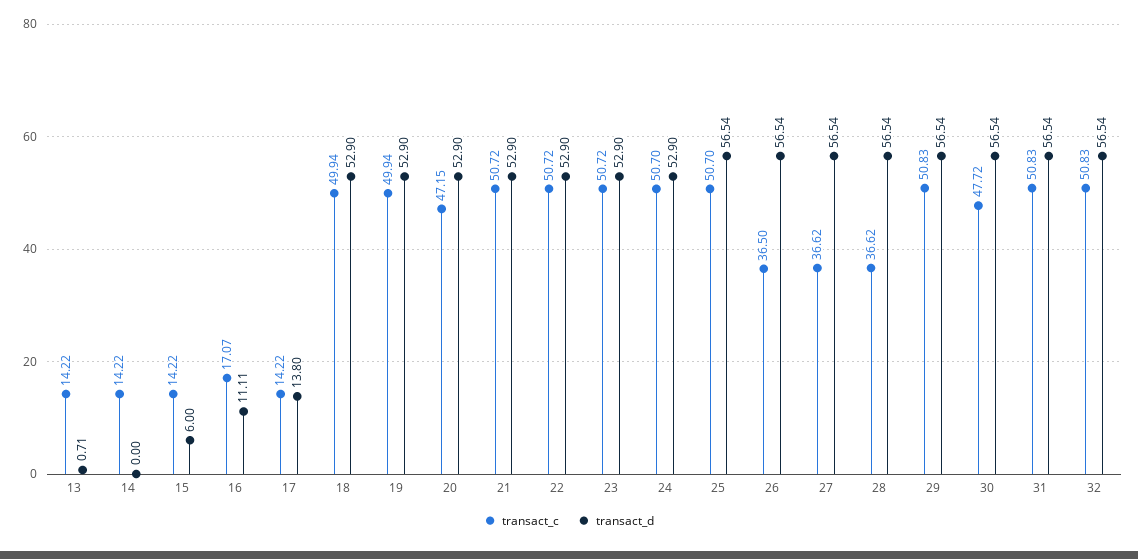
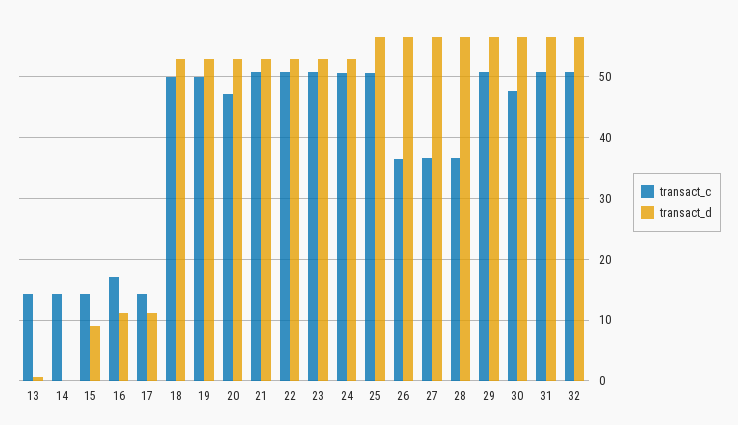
transact_d, 15: 6 -> 9
transact_d, 17: 13.8 -> 11

